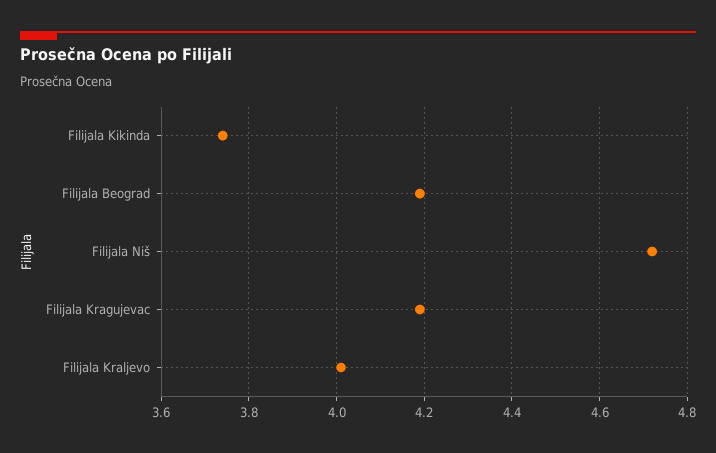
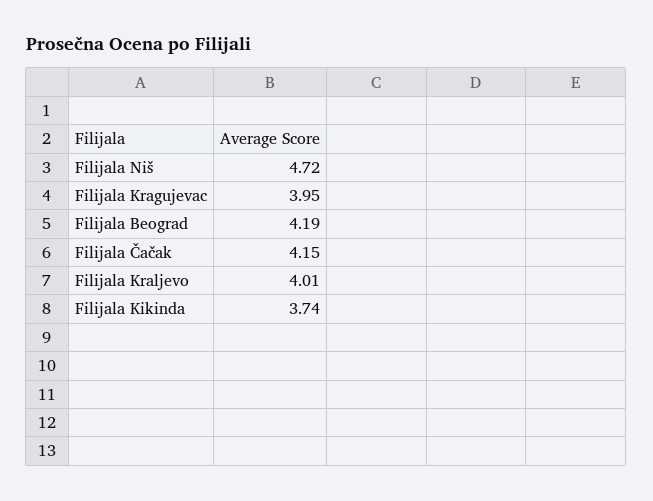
Filijala Kragujevac: 4.2 -> 3.95
Filijala Čačak: none -> 4.15

